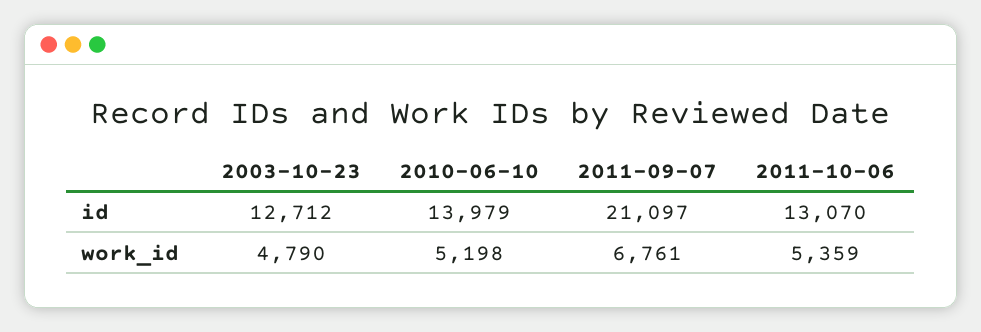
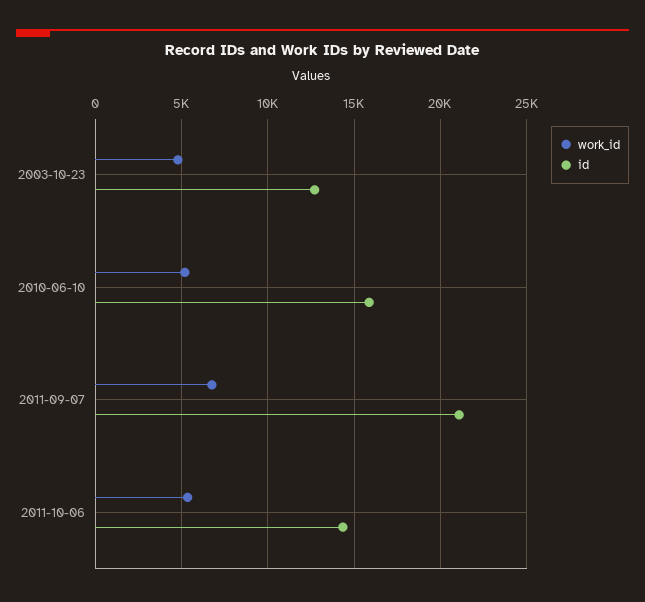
id, 2010-06-10: 13979 -> 16000
id, 2011-10-06: 13070 -> 14500

